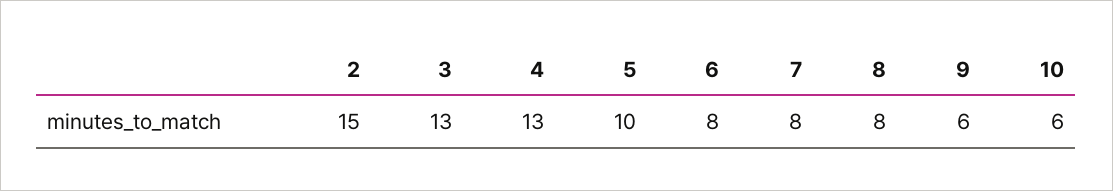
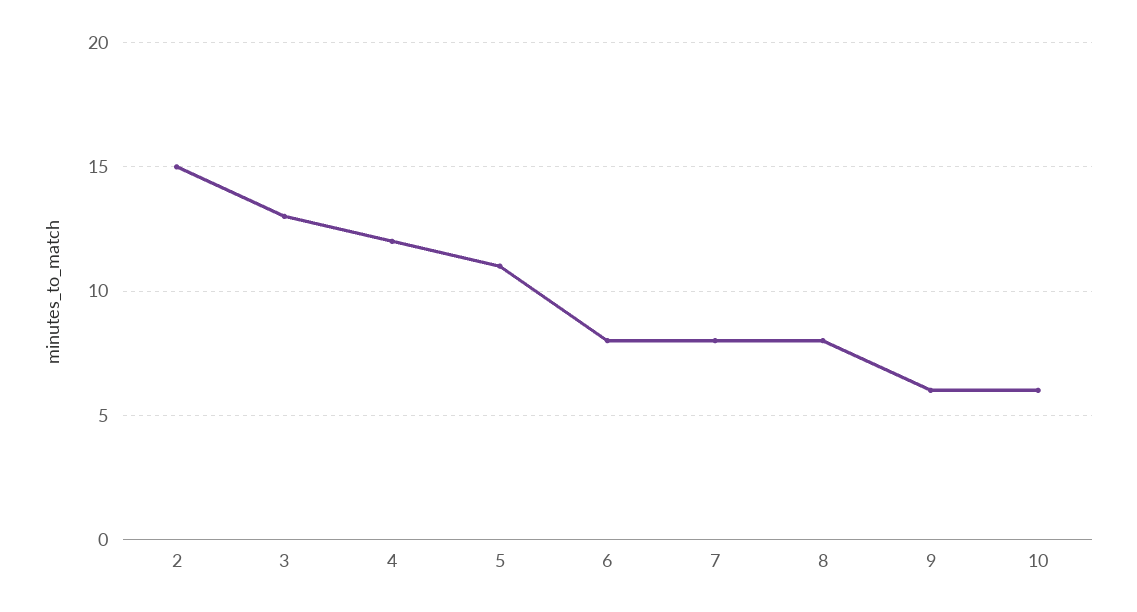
4: 13 -> 12
5: 10 -> 11

